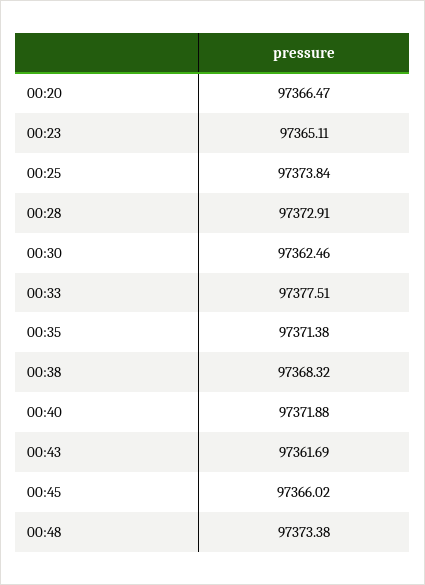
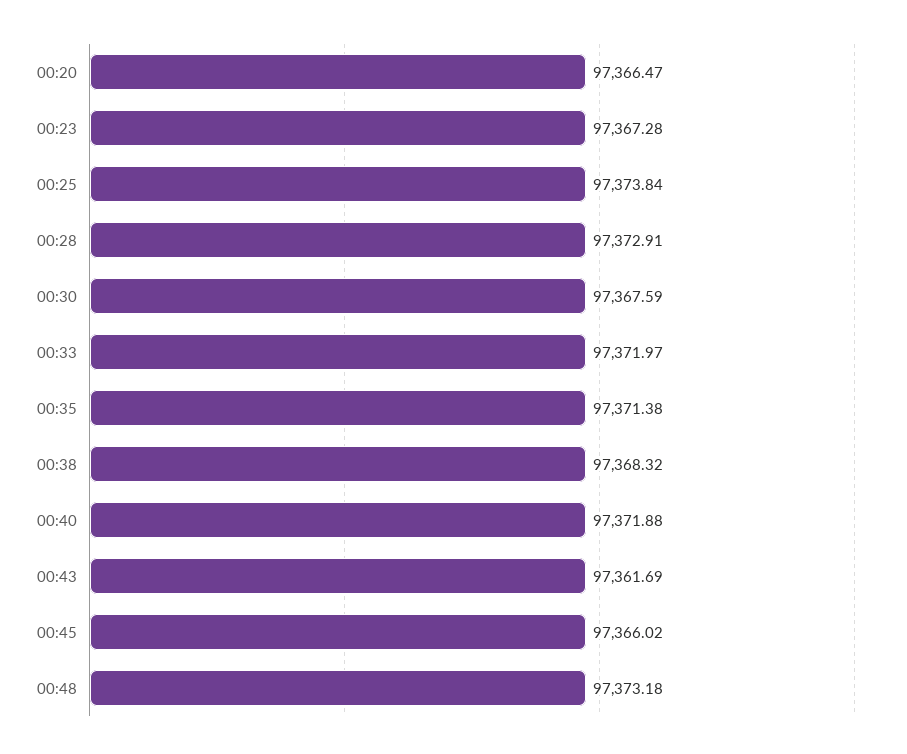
00:23: 97365.11 -> 97367.28
00:30: 97362.46 -> 97367.59
00:33: 97377.51 -> 97371.97
00:48: 97373.38 -> 97373.18

